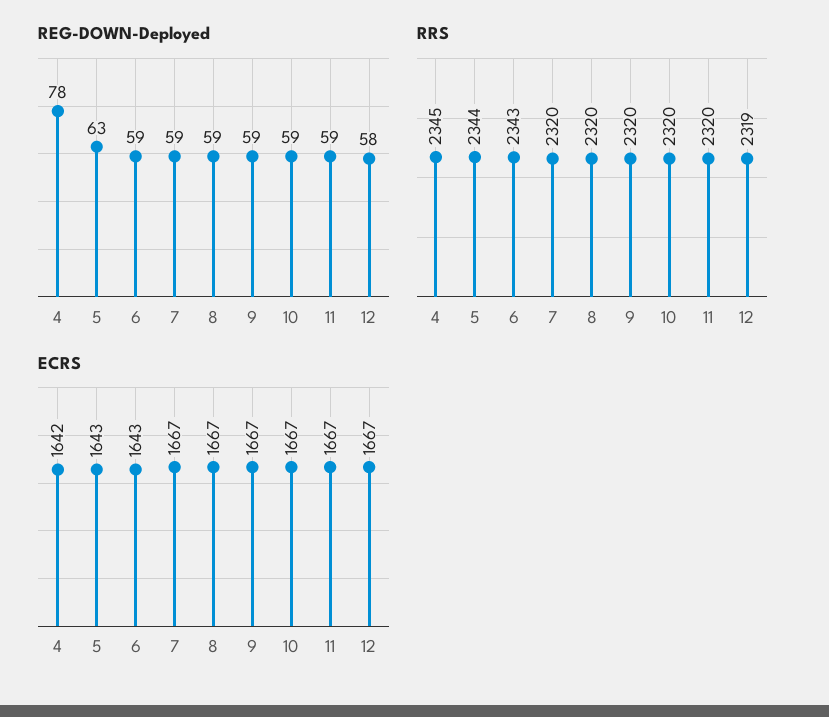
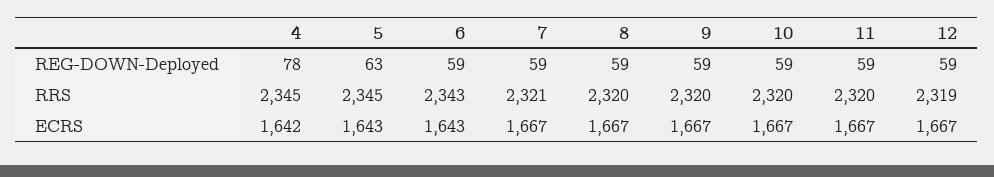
REG-DOWN-Deployed, 12: 58 -> 59
RRS, 5: 2344 -> 2345
RRS, 7: 2320 -> 2321

